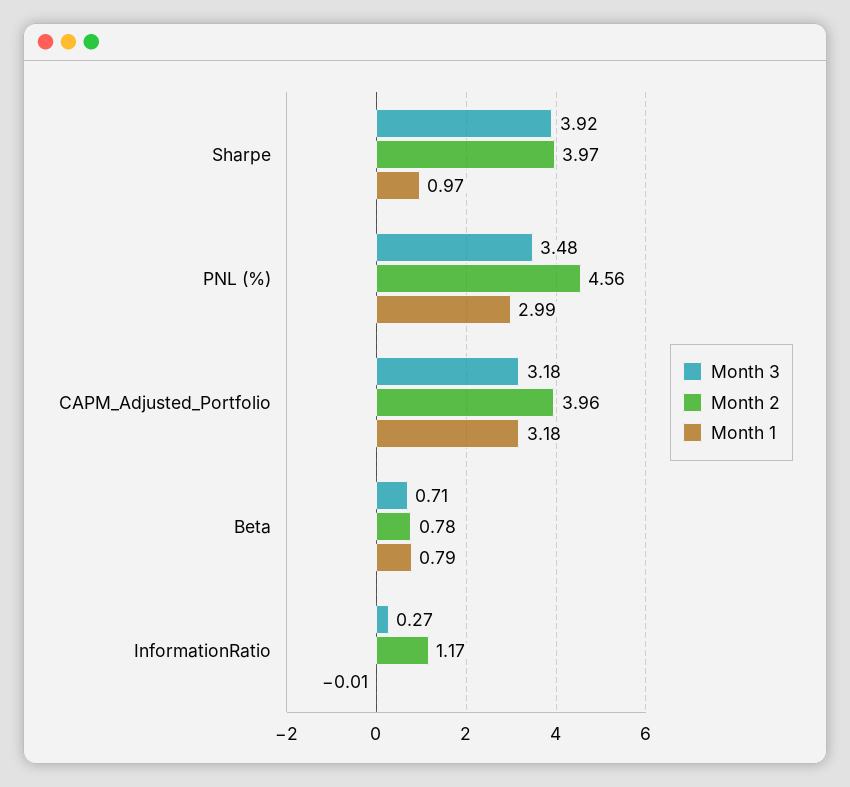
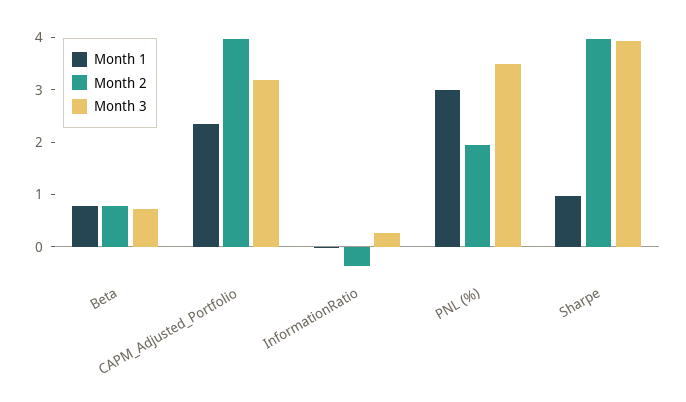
Month 2, PNL (%): 4.56 -> 2
Month 1, CAPM_Adjusted_Portfolio: 3.18 -> 2.4
Month 2, InformationRatio: 1.17 -> -0.4

